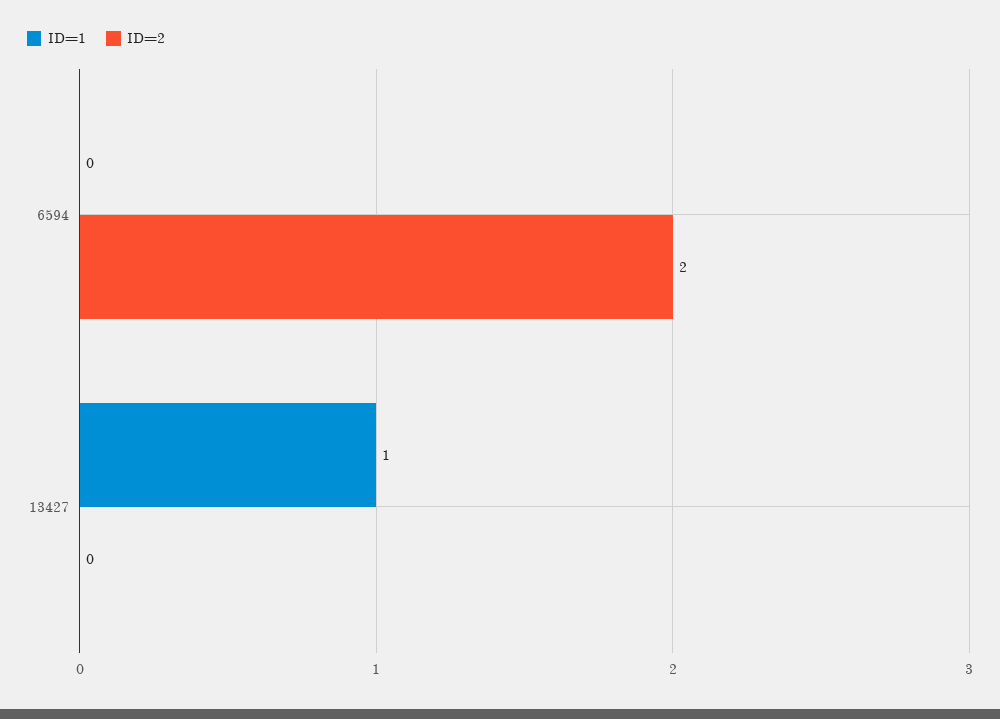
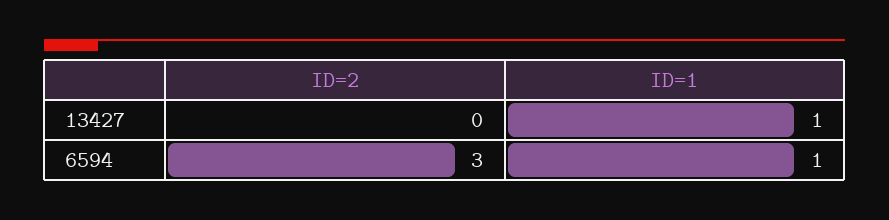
ID=1, 6594: 0 -> 1
ID=2, 6594: 2 -> 3

